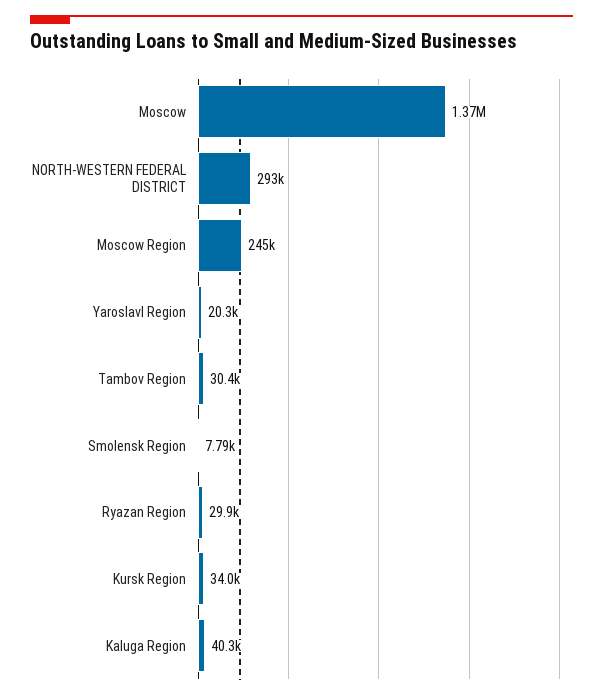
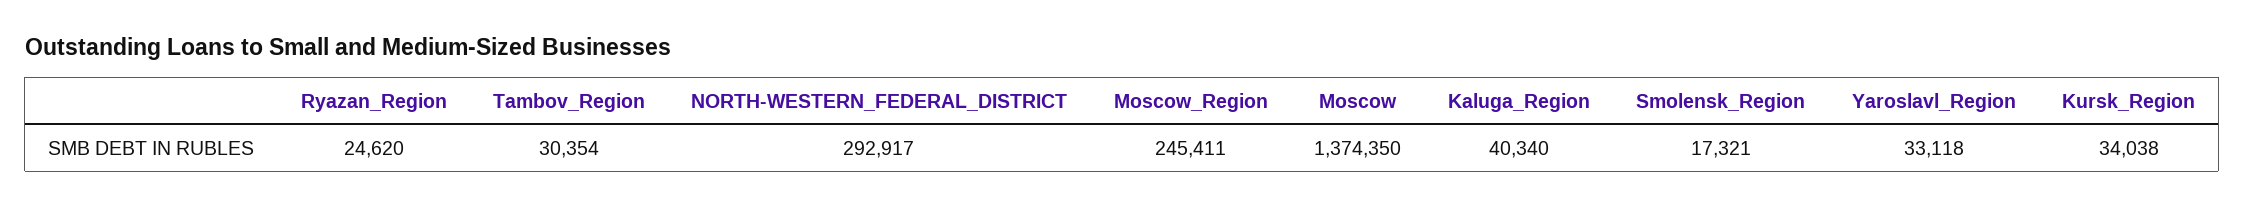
Yaroslavl Region: 20300 -> 33118
Smolensk Region: 7790 -> 17321
Ryazan Region: 29900 -> 24620

